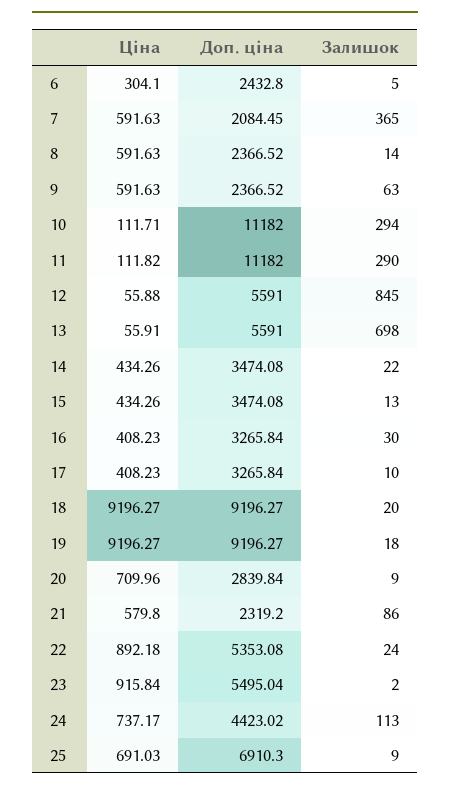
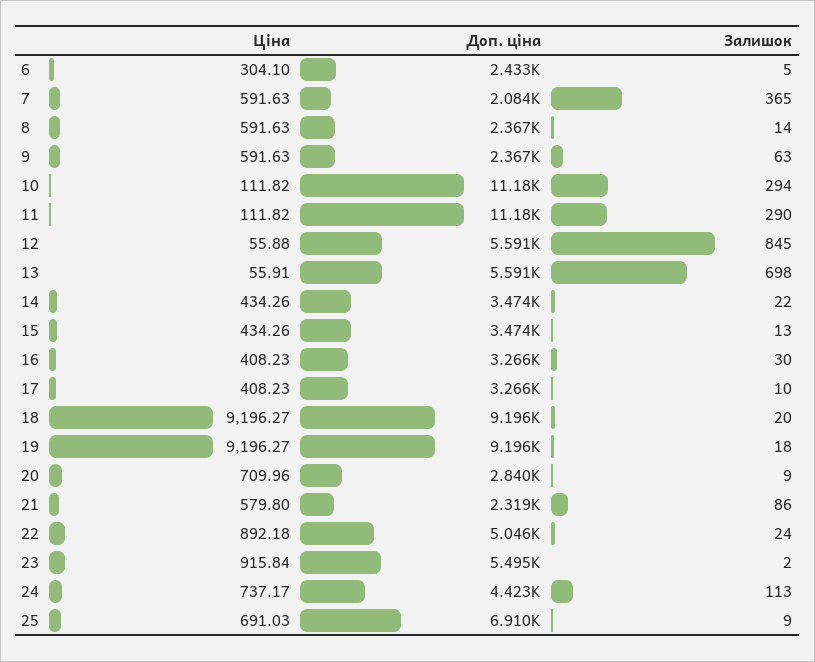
Ціна, 10: 111.71 -> 111.82
Доп. ціна, 22: 5353.08 -> 5046

